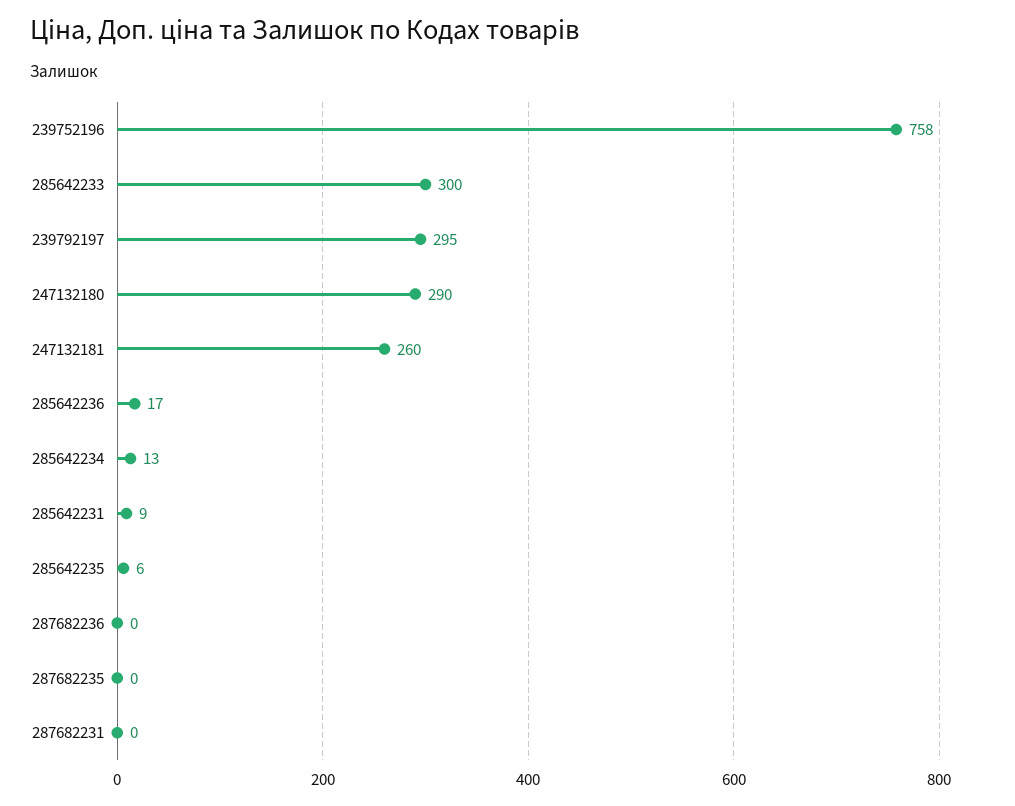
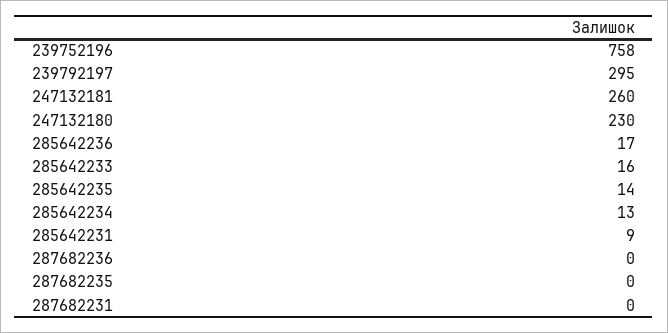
285642233: 300 -> 16
247132180: 290 -> 230
285642235: 6 -> 14

